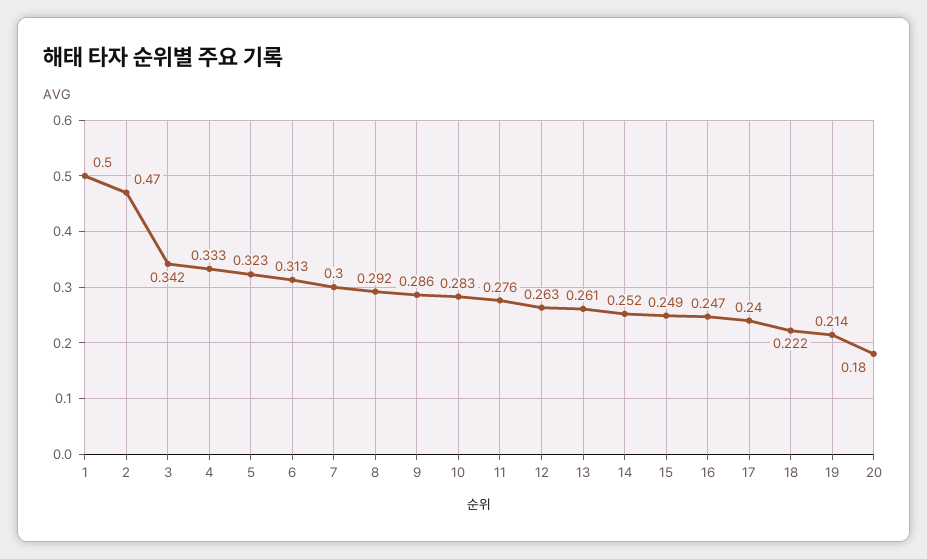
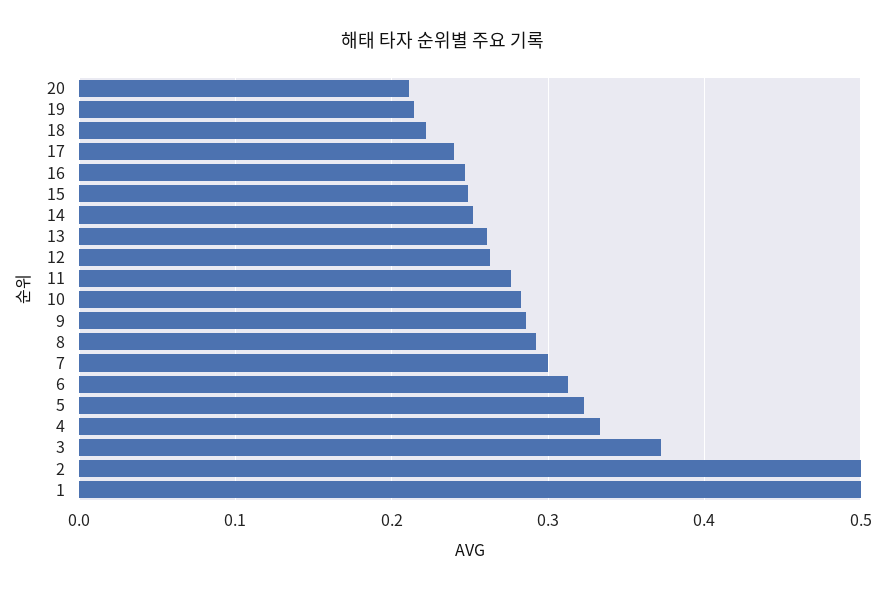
2: 0.47 -> 0.5
3: 0.342 -> 0.37
20: 0.18 -> 0.21

